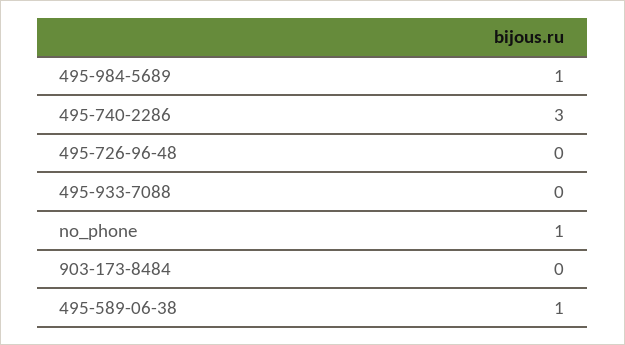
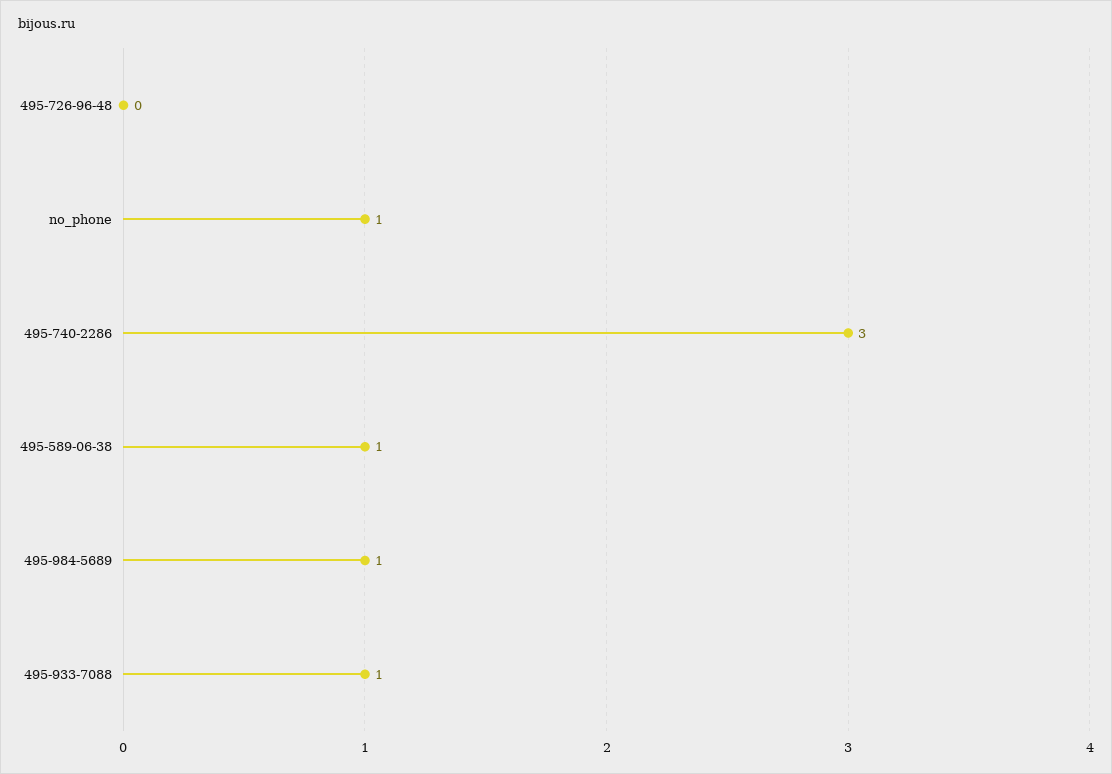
495-933-7088: 0 -> 1
903-173-8484: 0 -> none

